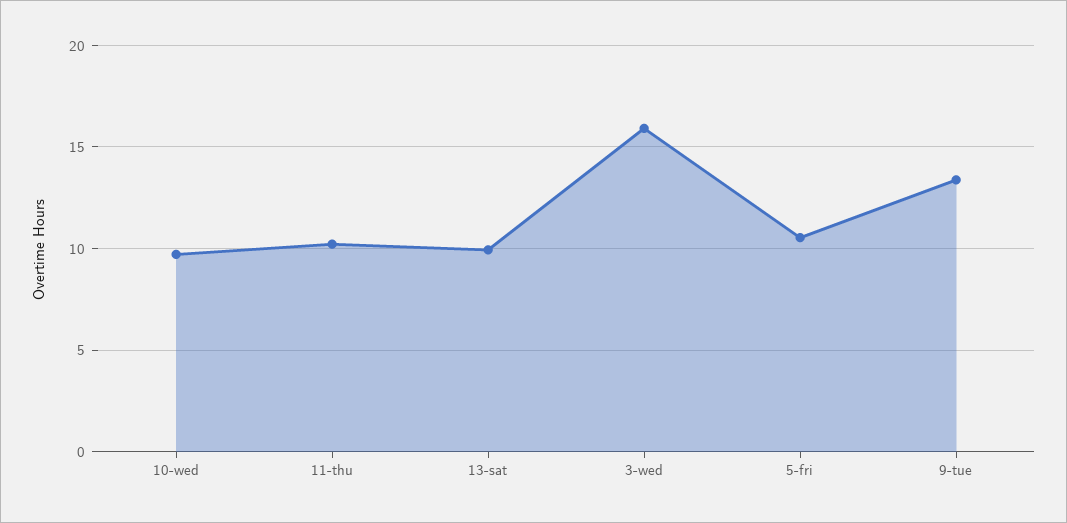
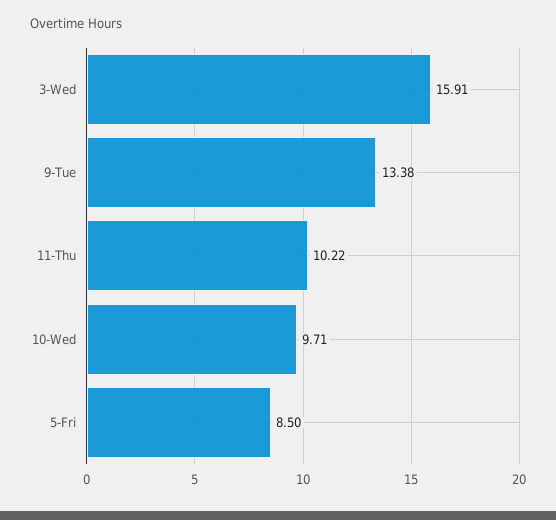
13-sat: 10 -> none
5-fri: 10.5 -> 8.5

